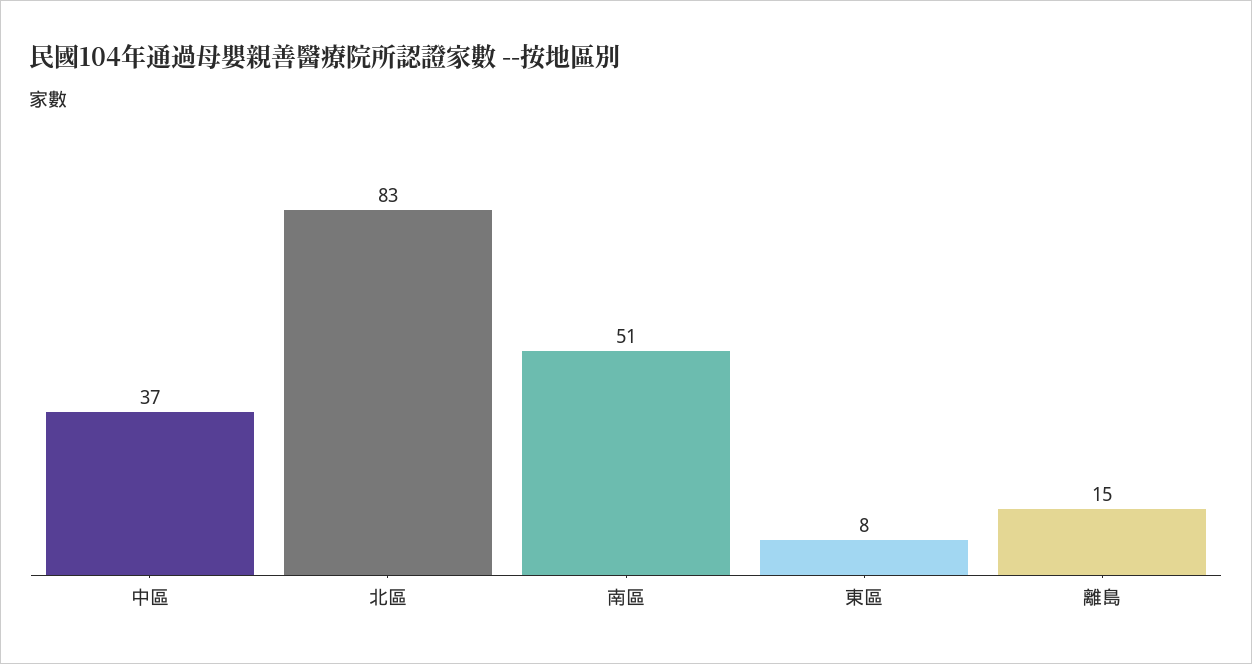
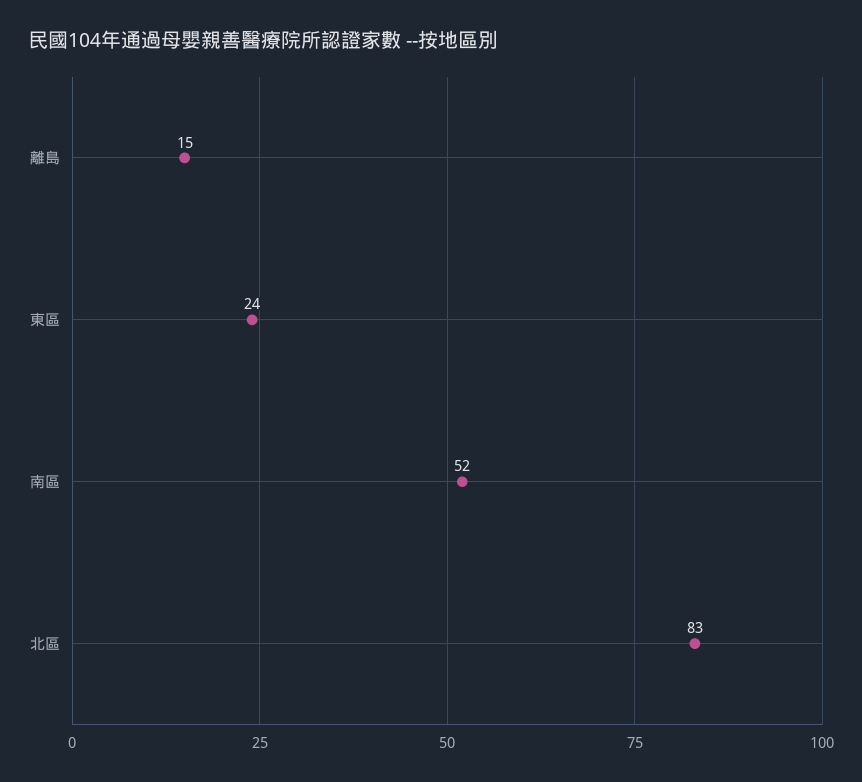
中區: 37 -> none
南區: 51 -> 52
東區: 8 -> 24

